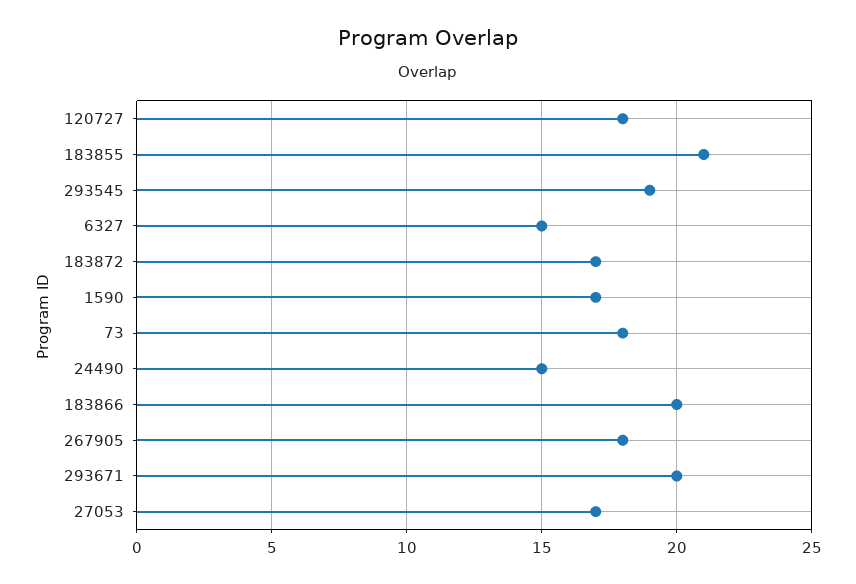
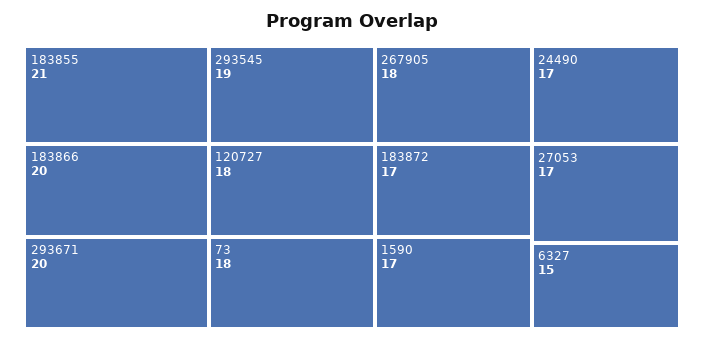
24490: 15 -> 17

